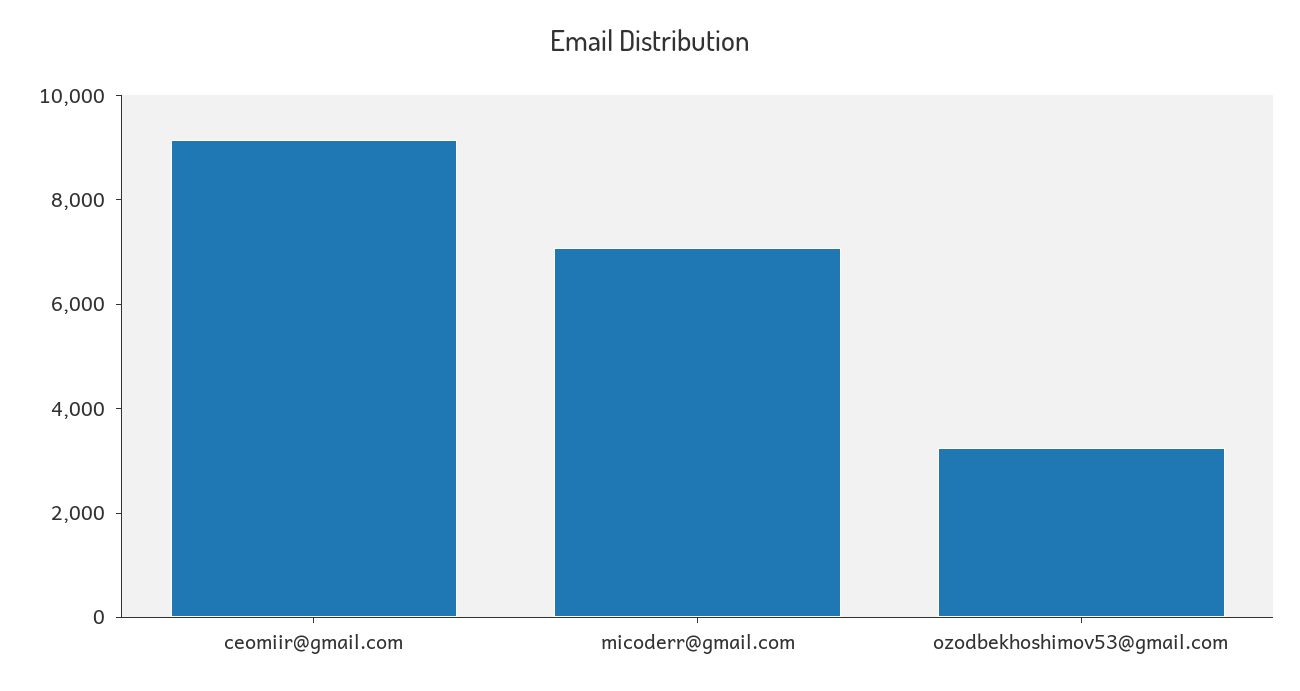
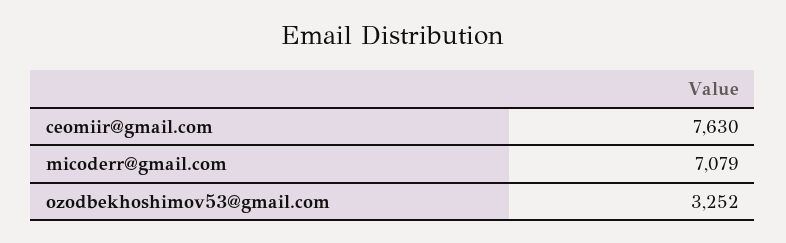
ceomiir@gmail.com: 9000 -> 7630

